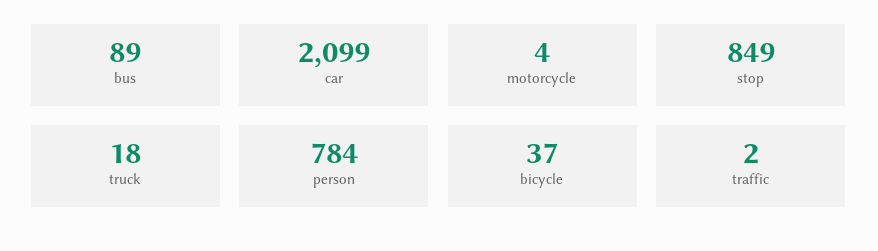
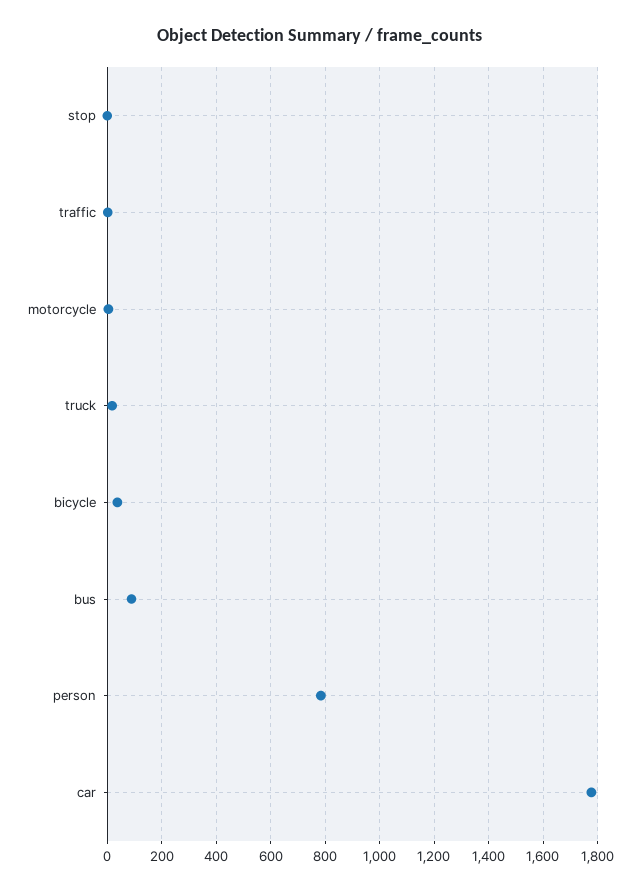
car: 2099 -> 1775
stop: 849 -> 0

